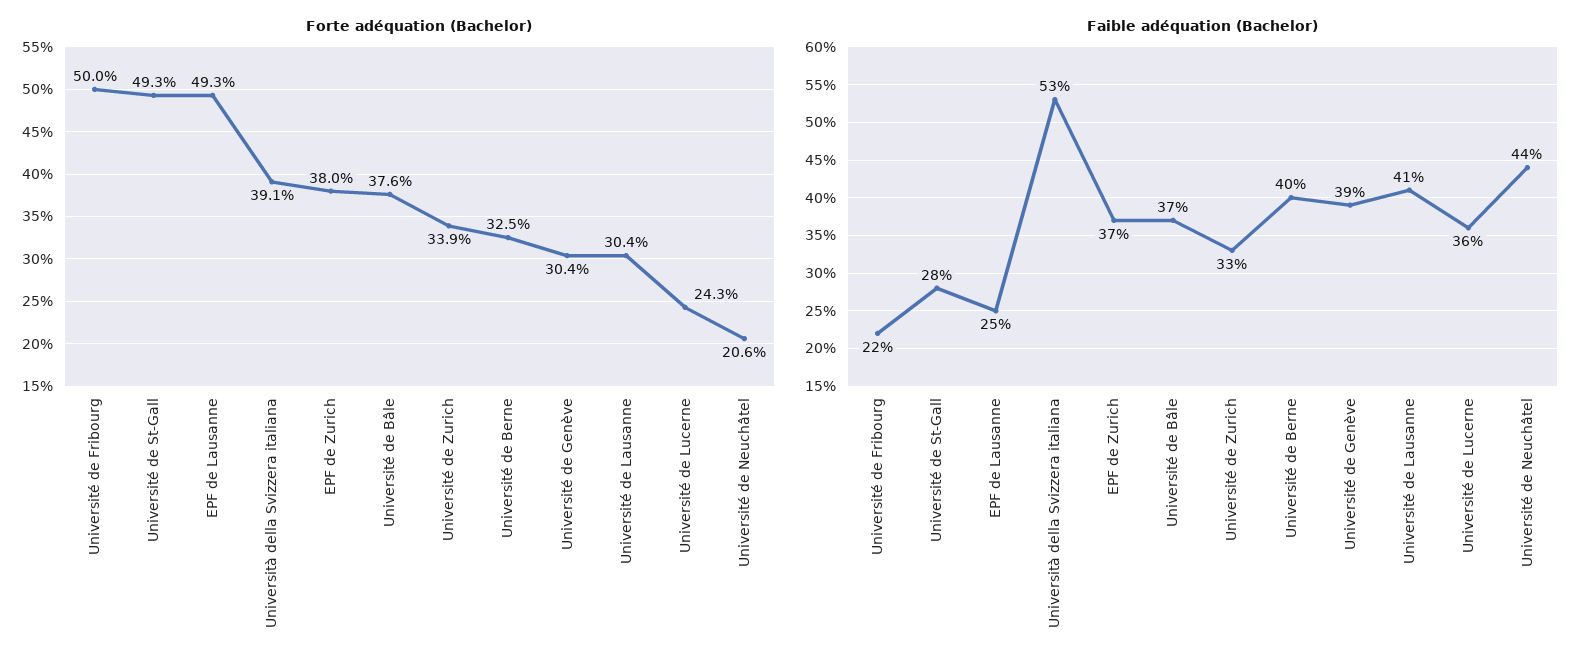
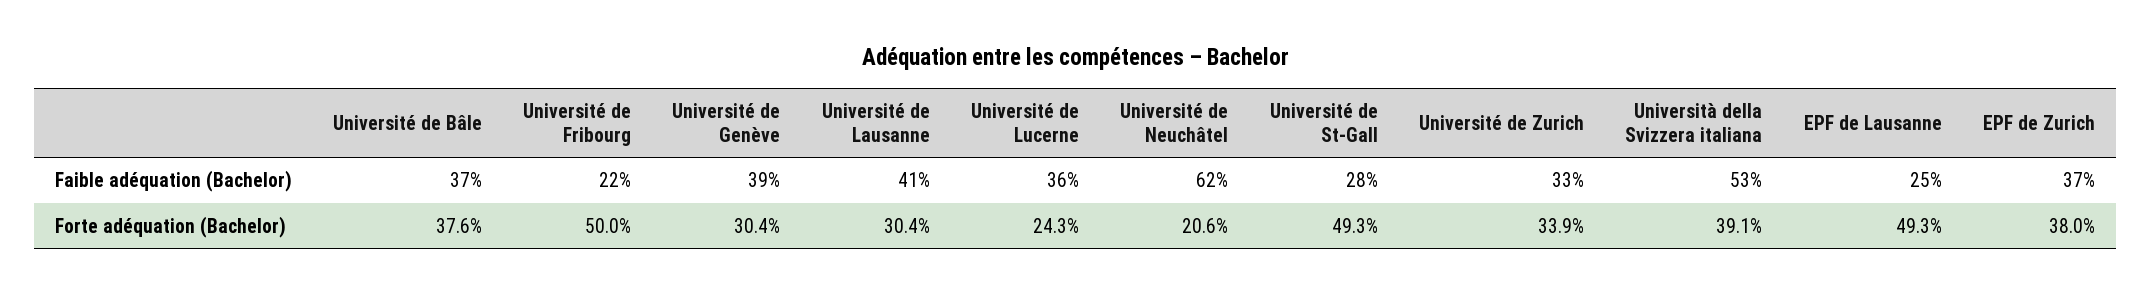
Forte adéquation (Bachelor), Université de Berne: 32.5 -> none
Faible adéquation (Bachelor), Université de Berne: 40 -> none
Faible adéquation (Bachelor), Université de Neuchâtel: 44 -> 62

